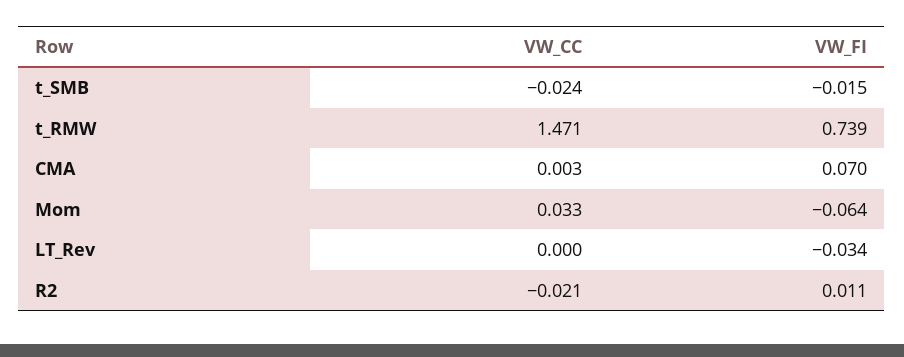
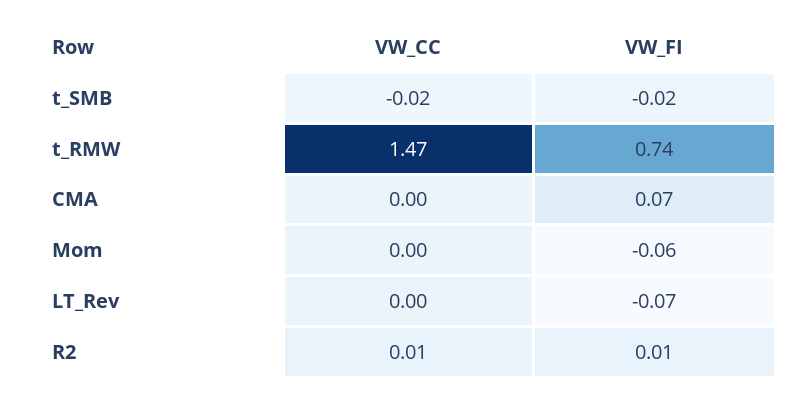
VW_CC, Mom: 0.033 -> 0
VW_FI, LT_Rev: -0.034 -> -0.07
VW_CC, R2: -0.021 -> 0.01

